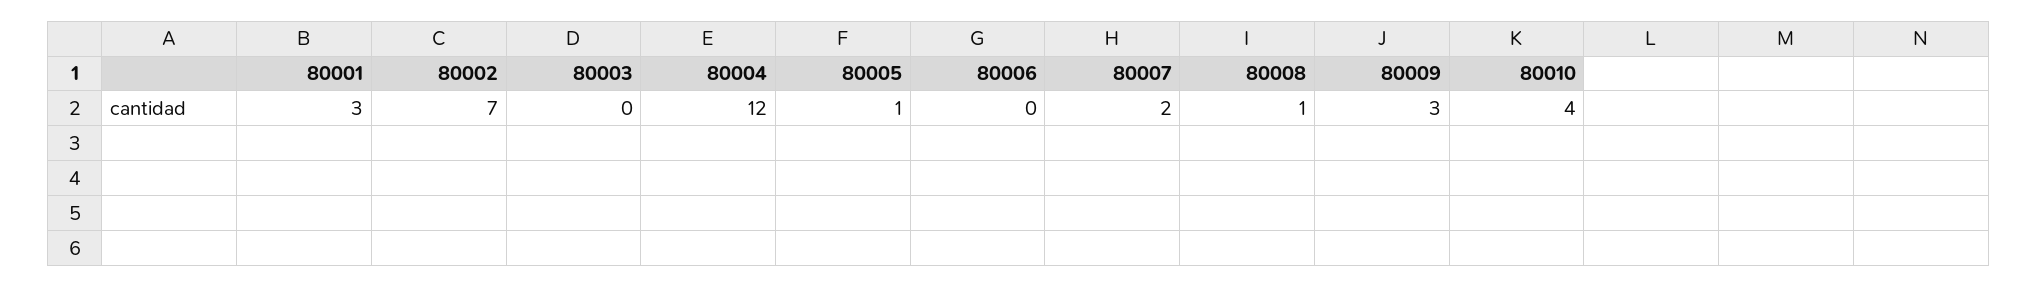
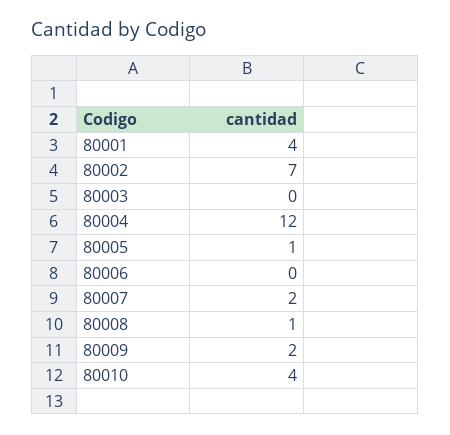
80001: 3 -> 4
80009: 3 -> 2

